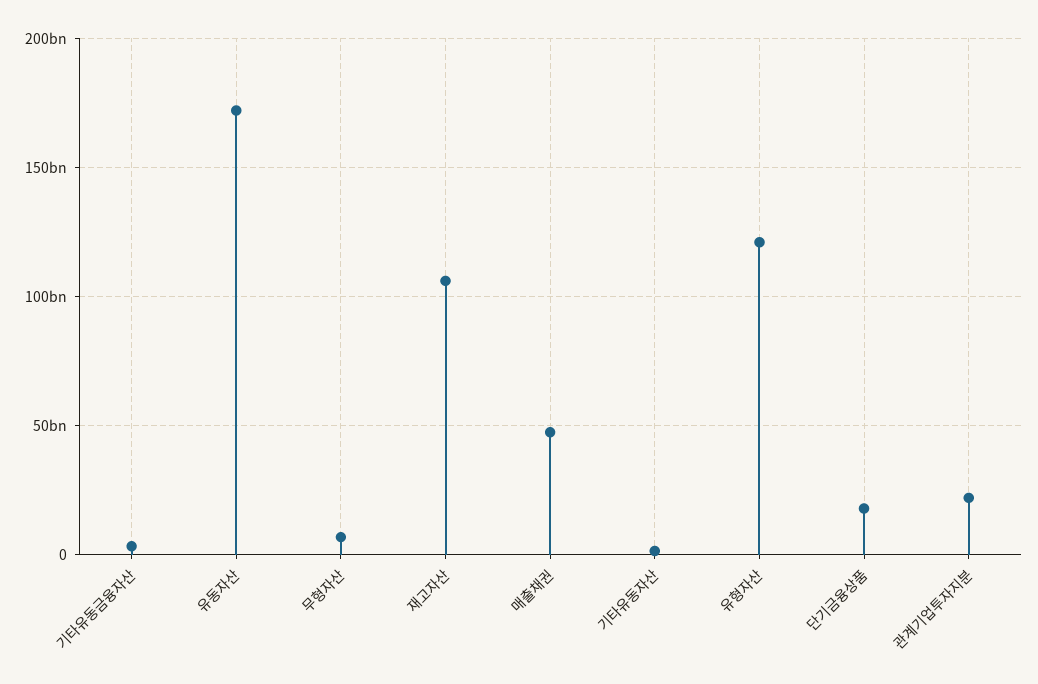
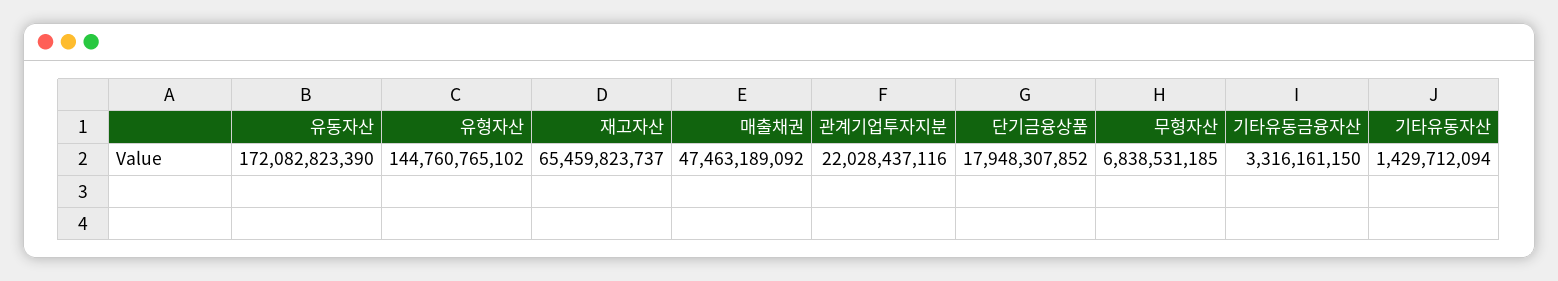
재고자산: 105000000000 -> 65459823737
유형자산: 120000000000 -> 144760765102

